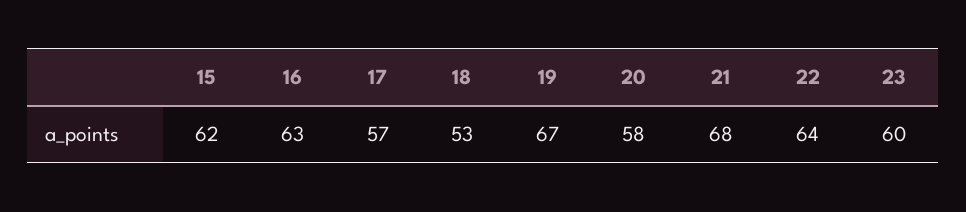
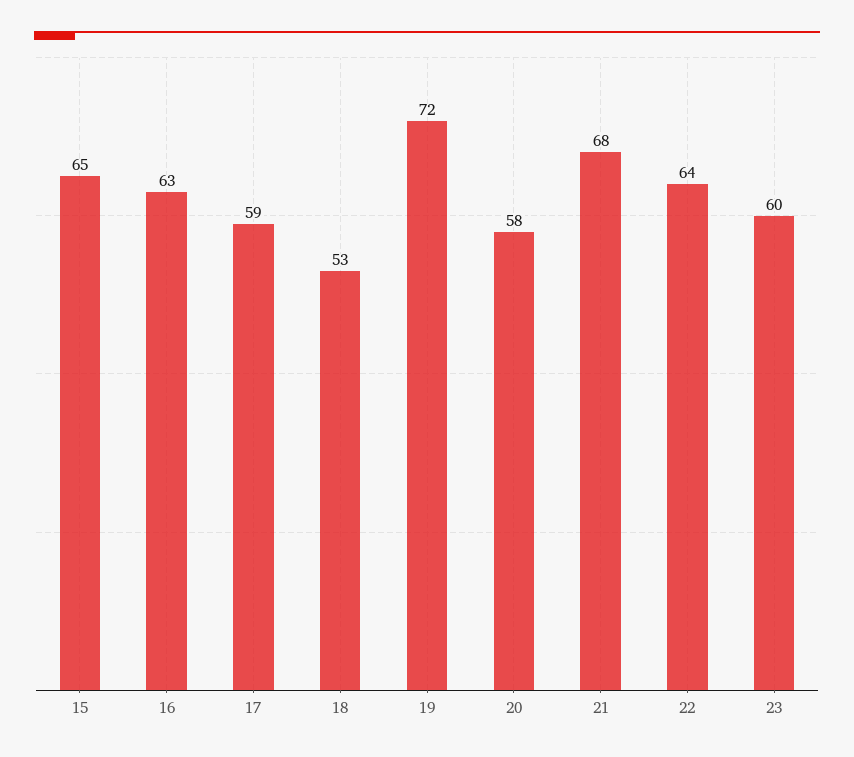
15: 62 -> 65
17: 57 -> 59
19: 67 -> 72

